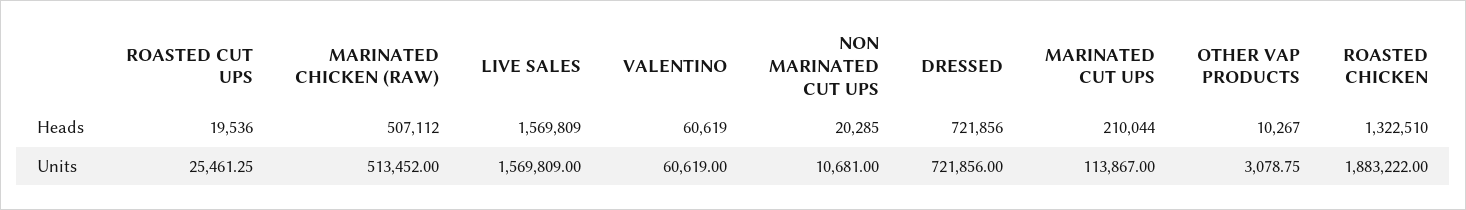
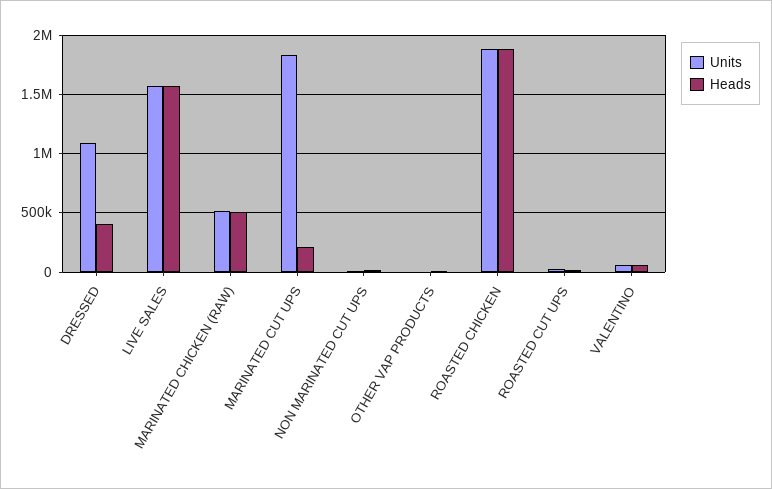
Heads, DRESSED: 721856 -> 400000
Heads, ROASTED CHICKEN: 1322510 -> 1900000
Units, DRESSED: 721856 -> 1100000
Units, MARINATED CUT UPS: 113867 -> 1800000

